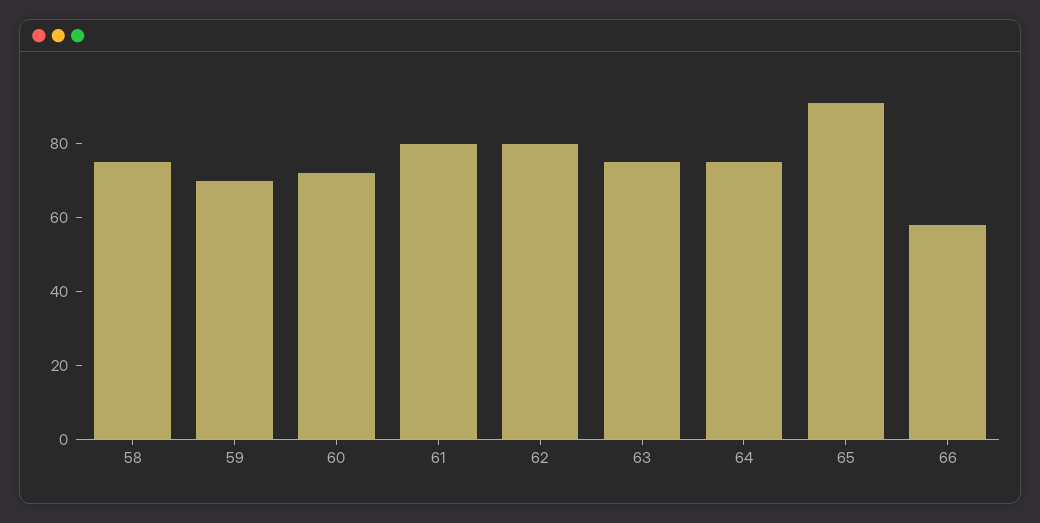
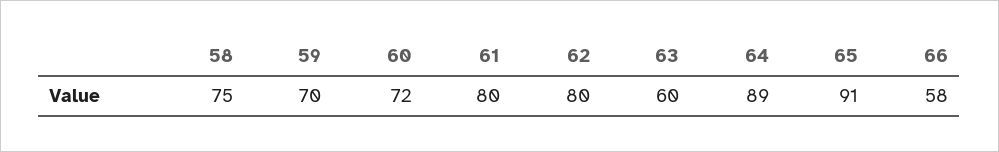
63: 75 -> 60
64: 75 -> 89

